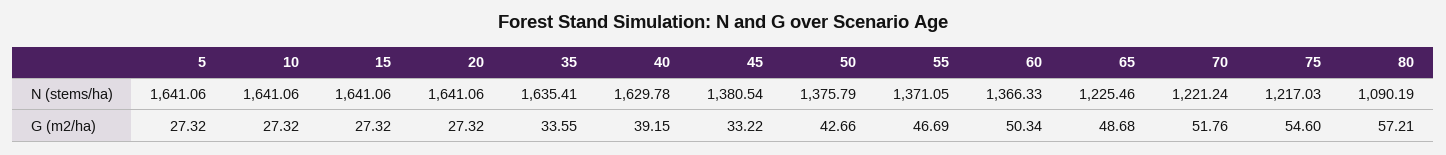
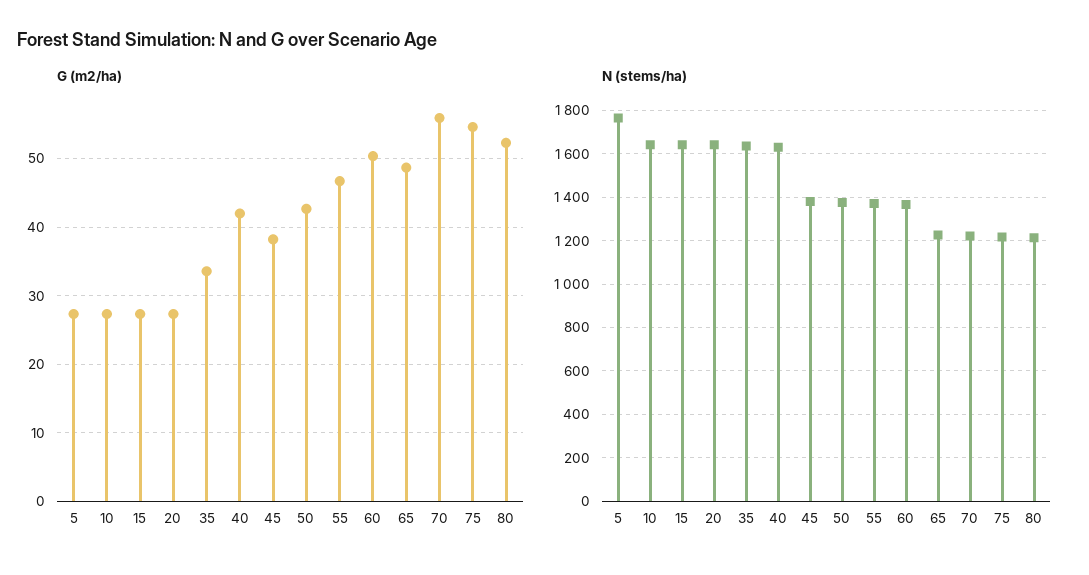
N (stems/ha), 5: 1641.06 -> 1750
N (stems/ha), 80: 1090.19 -> 1200
G (m2/ha), 40: 39.15 -> 42
G (m2/ha), 45: 33.22 -> 38
G (m2/ha), 70: 51.76 -> 56
G (m2/ha), 80: 57.21 -> 52

